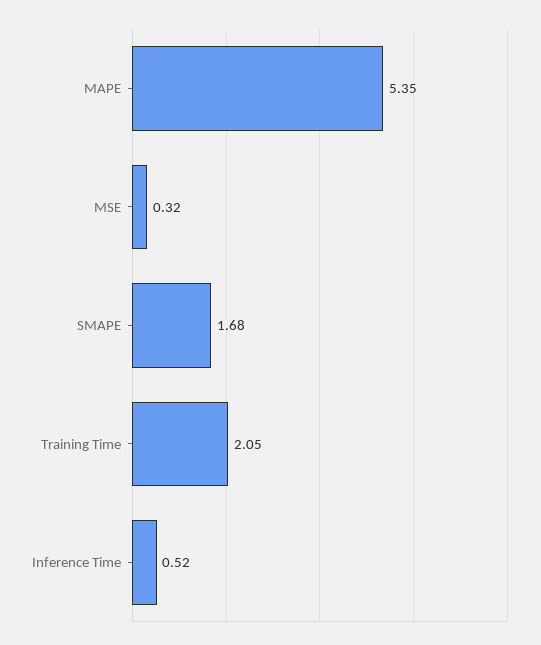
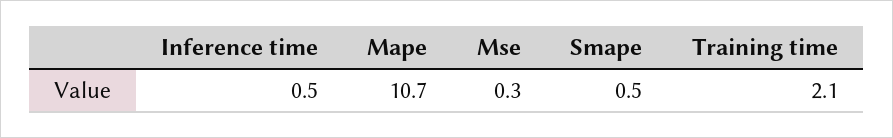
MAPE: 5.35 -> 10.7
SMAPE: 1.68 -> 0.5

